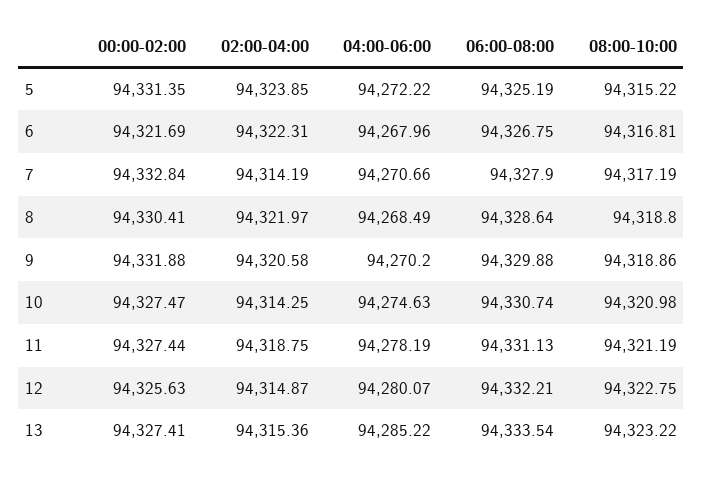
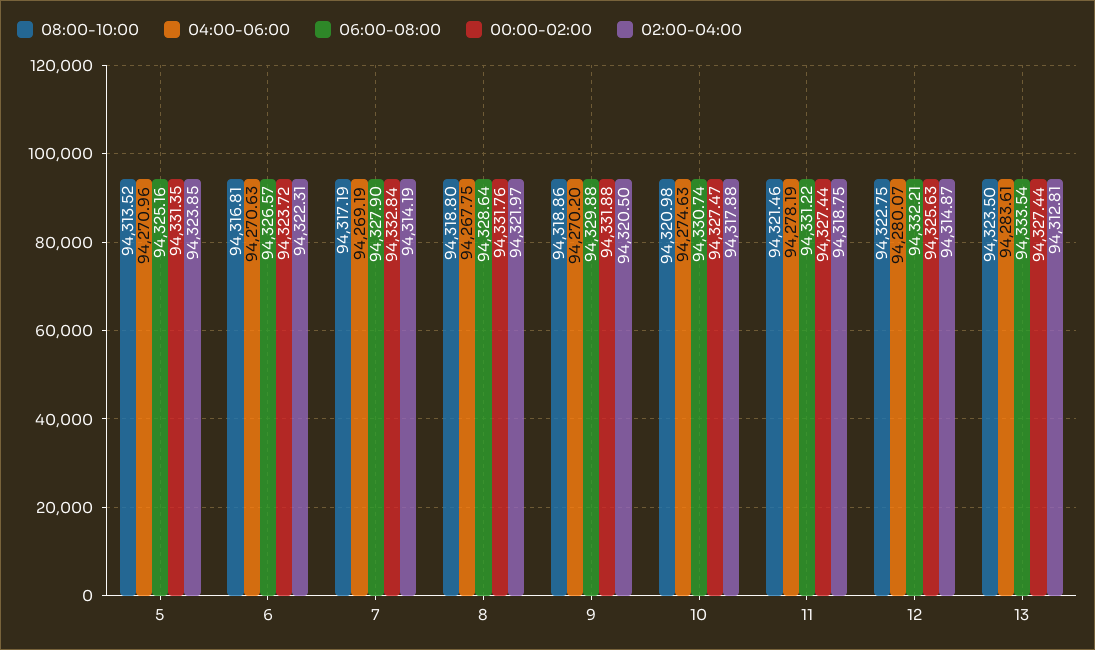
04:00-06:00, 5: 94272.22 -> 94270.96
06:00-08:00, 5: 94325.19 -> 94325.16
08:00-10:00, 5: 94315.22 -> 94313.52
00:00-02:00, 6: 94321.69 -> 94323.72
04:00-06:00, 6: 94267.96 -> 94270.63
06:00-08:00, 6: 94326.75 -> 94326.57
04:00-06:00, 7: 94270.66 -> 94269.19
00:00-02:00, 8: 94330.41 -> 94331.76
04:00-06:00, 8: 94268.49 -> 94267.75
02:00-04:00, 9: 94320.58 -> 94320.5
02:00-04:00, 10: 94314.25 -> 94317.88
06:00-08:00, 11: 94331.13 -> 94331.22
08:00-10:00, 11: 94321.19 -> 94321.46
00:00-02:00, 13: 94327.41 -> 94327.44
02:00-04:00, 13: 94315.36 -> 94312.81
04:00-06:00, 13: 94285.22 -> 94283.61
08:00-10:00, 13: 94323.22 -> 94323.5

